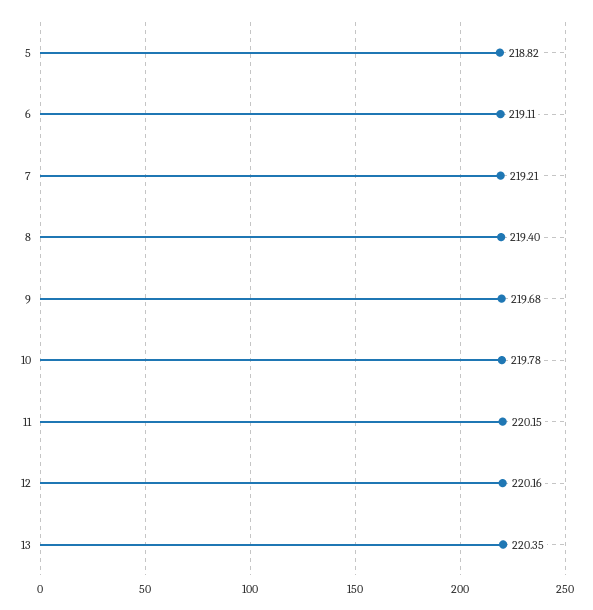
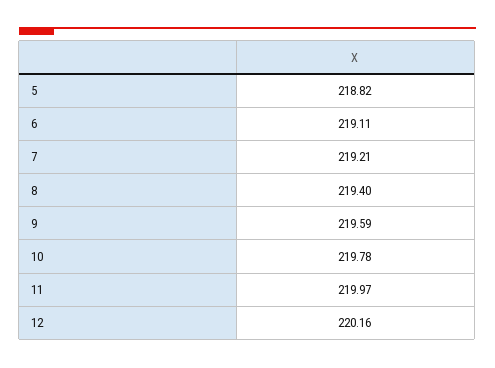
9: 219.68 -> 219.59
11: 220.15 -> 219.97
13: 220.35 -> none

